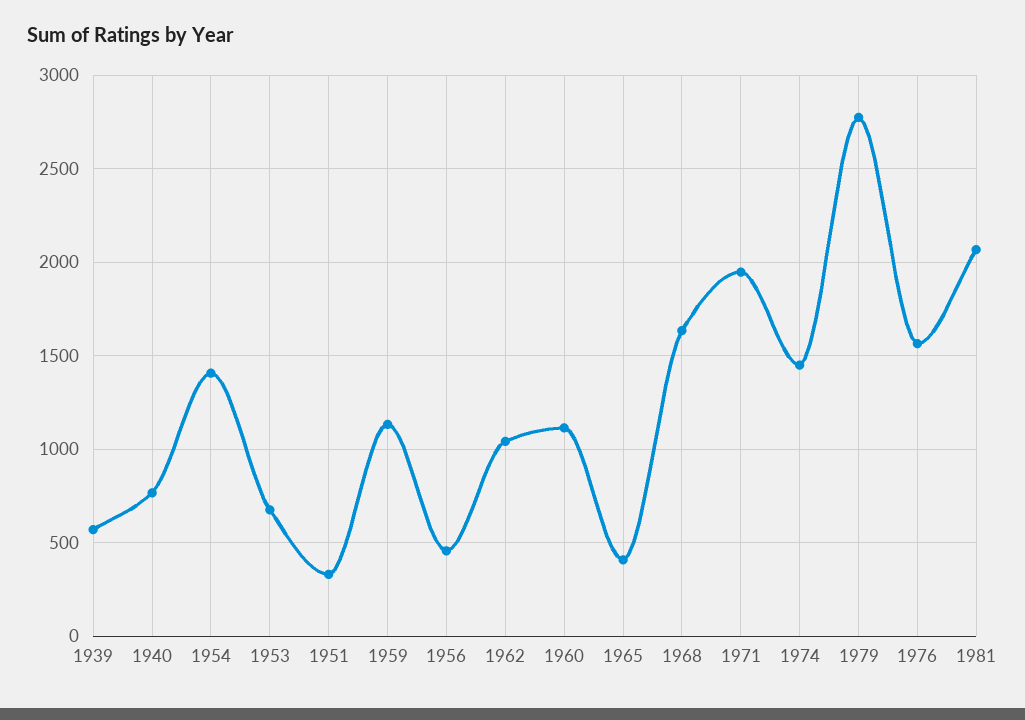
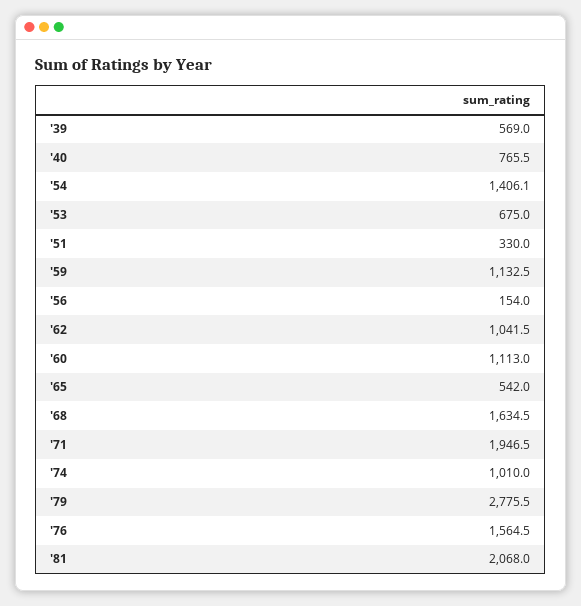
1956: 450 -> 154
1965: 400 -> 542
1974: 1450 -> 1010

